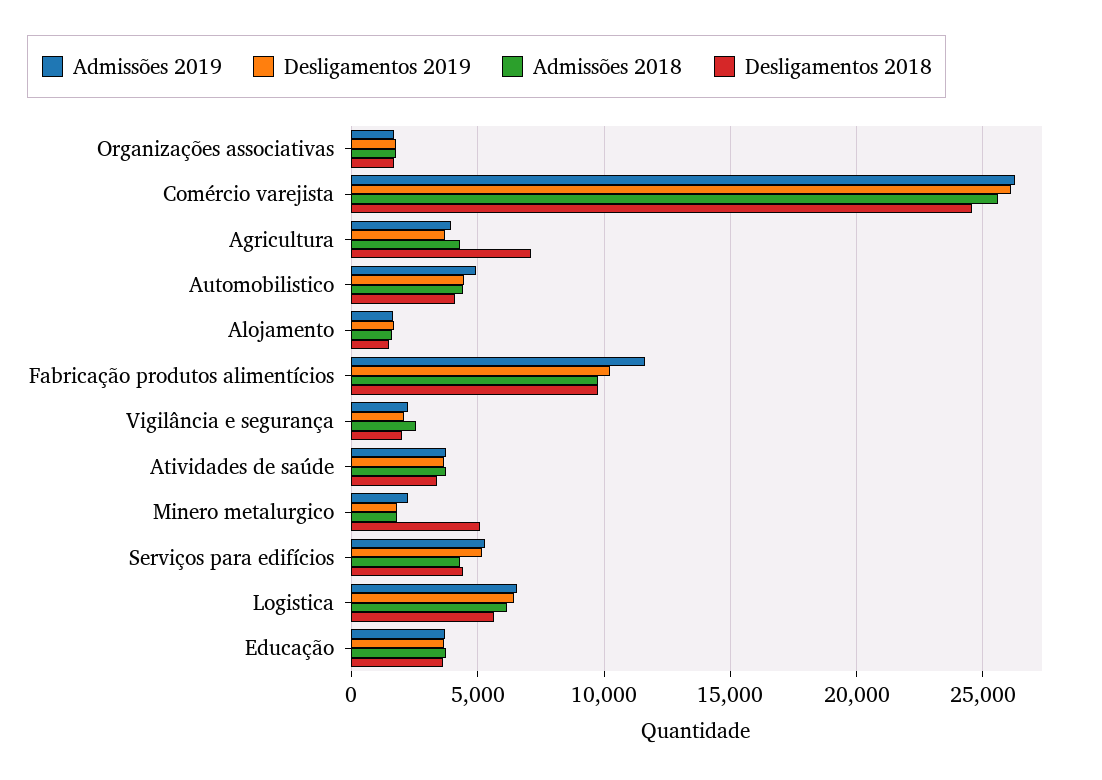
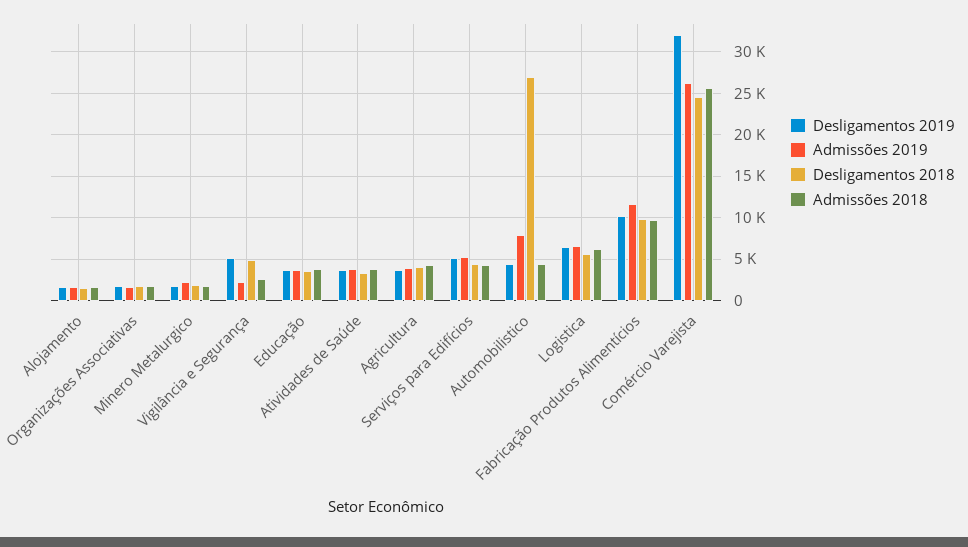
Desligamentos 2019, Comércio varejista: 26000 -> 32000
Desligamentos 2018, Agricultura: 7000 -> 4000
Admissões 2019, Automobilistico: 5000 -> 8000
Desligamentos 2018, Automobilistico: 4000 -> 27000
Desligamentos 2019, Vigilância e segurança: 2000 -> 5000
Desligamentos 2018, Vigilância e segurança: 2000 -> 5000
Desligamentos 2018, Minero metalurgico: 5000 -> 2000

